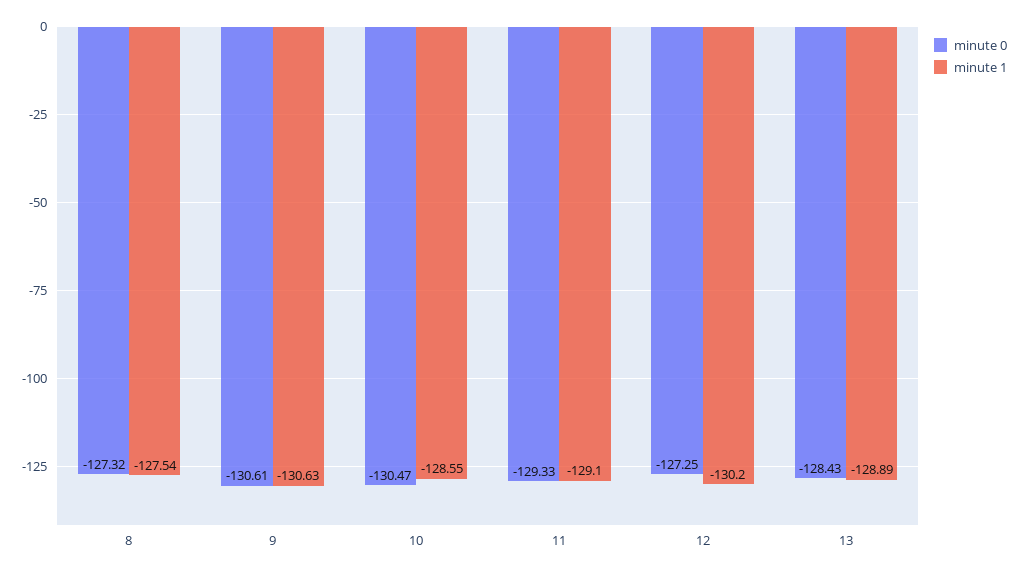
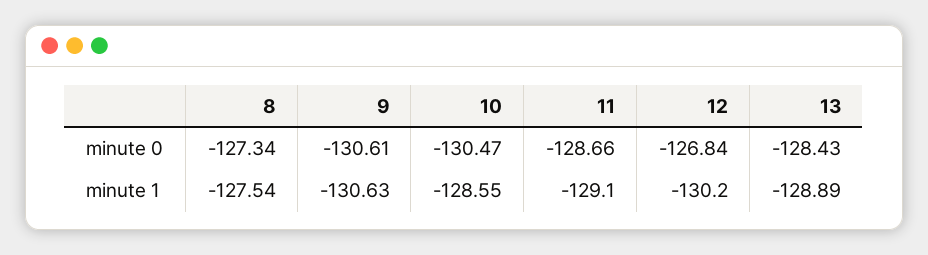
minute 0, 8: -127.32 -> -127.34
minute 0, 11: -129.33 -> -128.66
minute 0, 12: -127.25 -> -126.84

